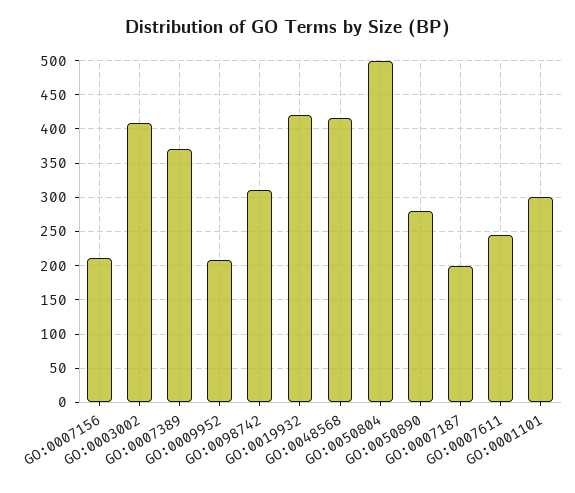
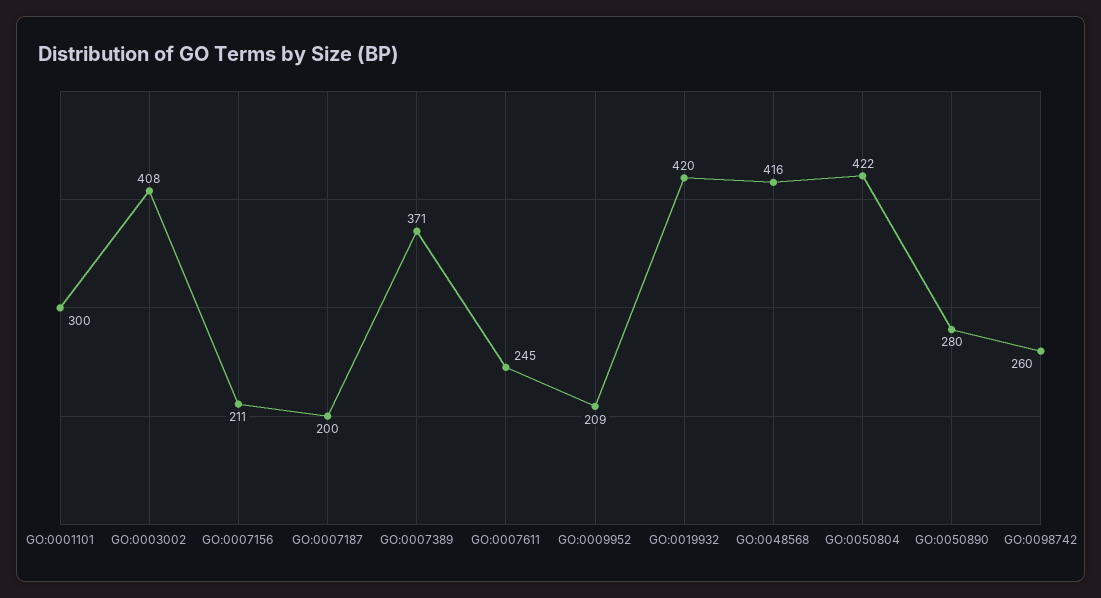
GO:0098742: 310 -> 260
GO:0050804: 500 -> 422

